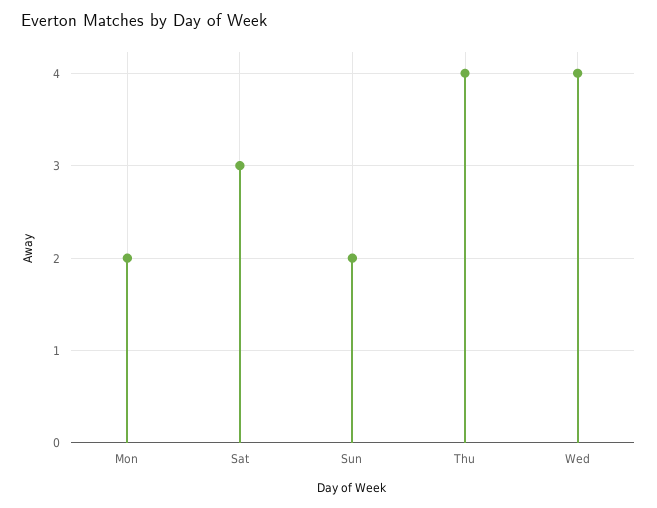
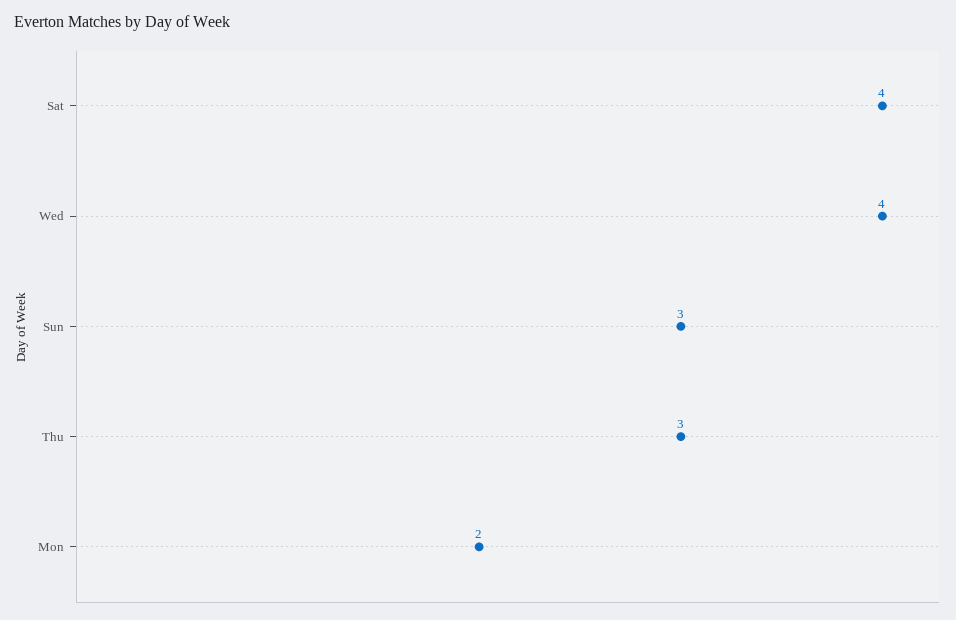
Sat: 3 -> 4
Sun: 2 -> 3
Thu: 4 -> 3

